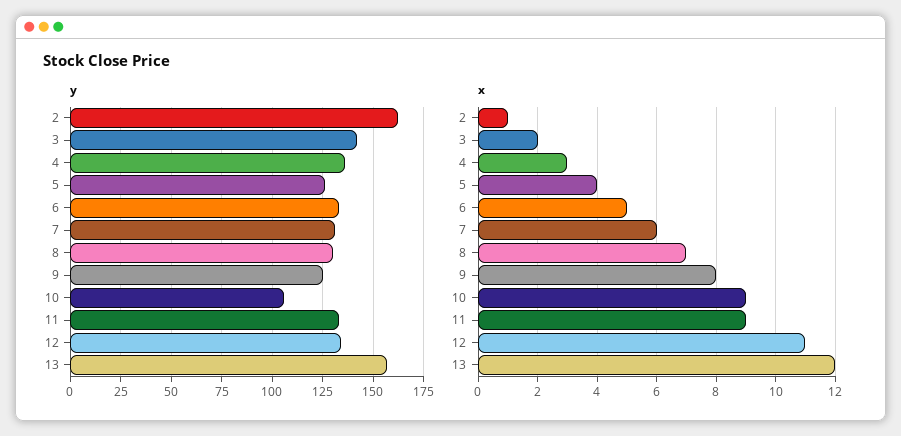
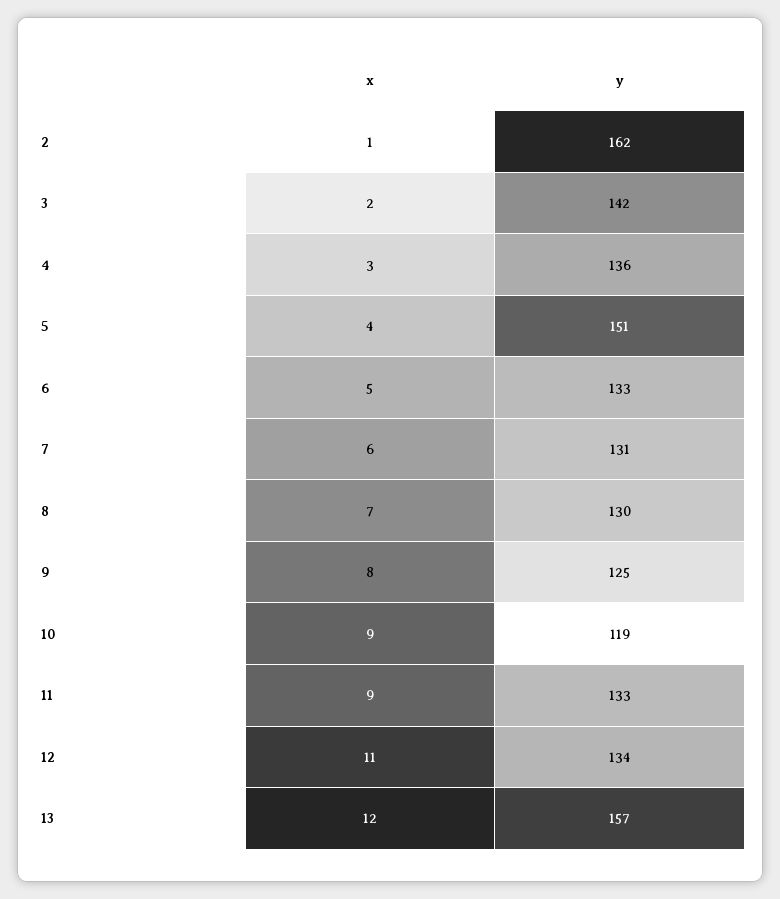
y, 5: 125 -> 151
y, 10: 105 -> 119

